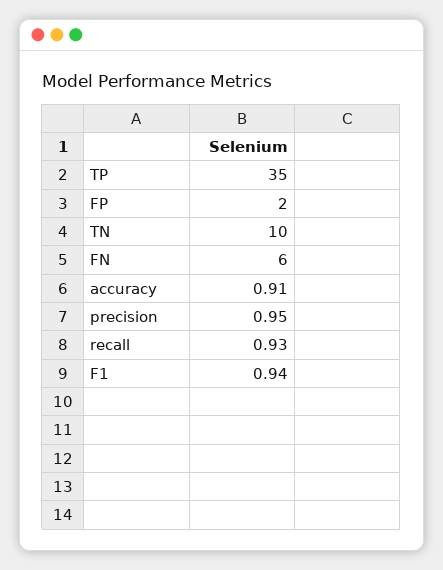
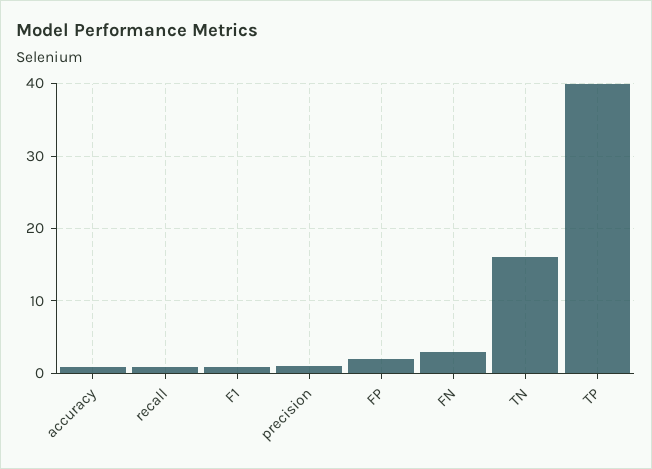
TP: 35 -> 40
TN: 10 -> 16
FN: 6 -> 3

